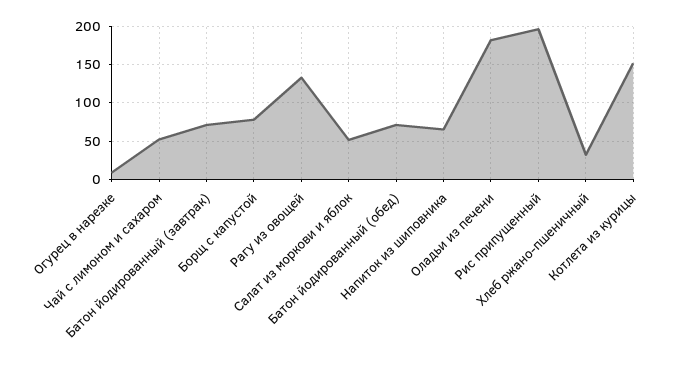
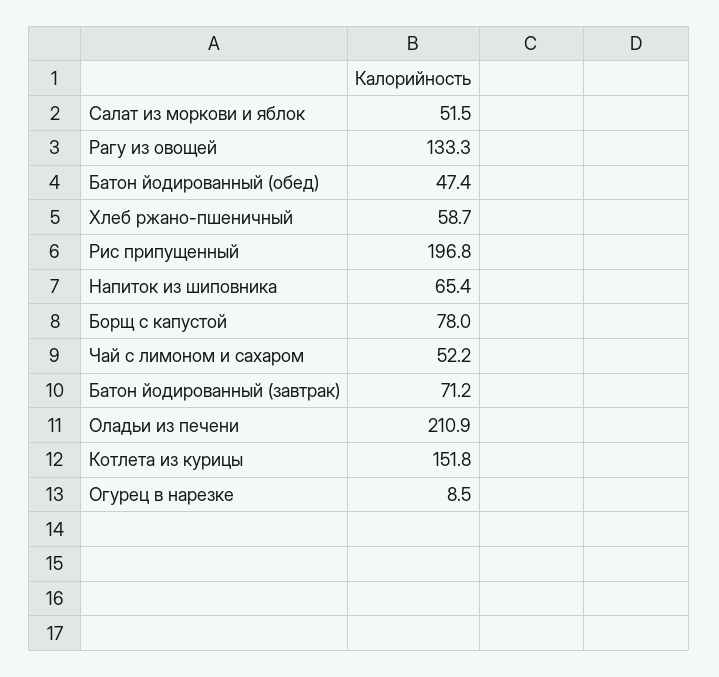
Батон йодированный (обед): 70 -> 47.4
Оладьи из печени: 180 -> 210.9
Хлеб ржано-пшеничный: 30 -> 58.7

